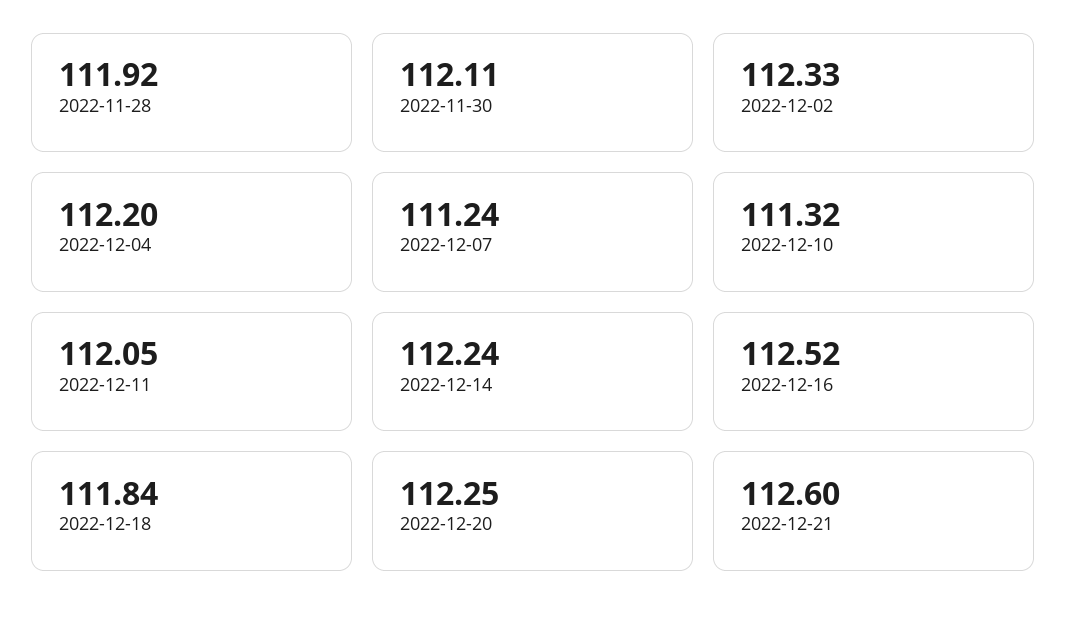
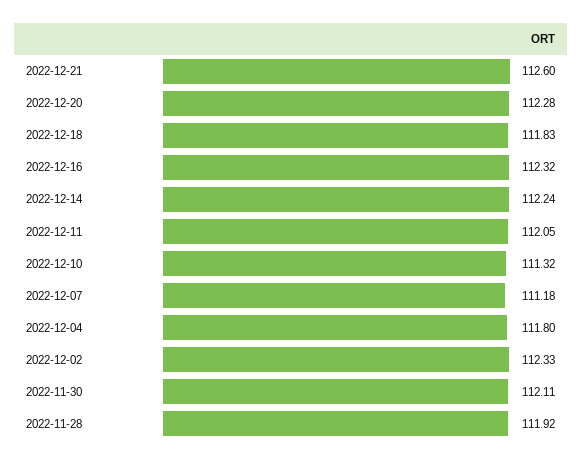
2022-12-04: 112.2 -> 111.8
2022-12-07: 111.24 -> 111.18
2022-12-16: 112.52 -> 112.32
2022-12-18: 111.84 -> 111.83
2022-12-20: 112.25 -> 112.28

